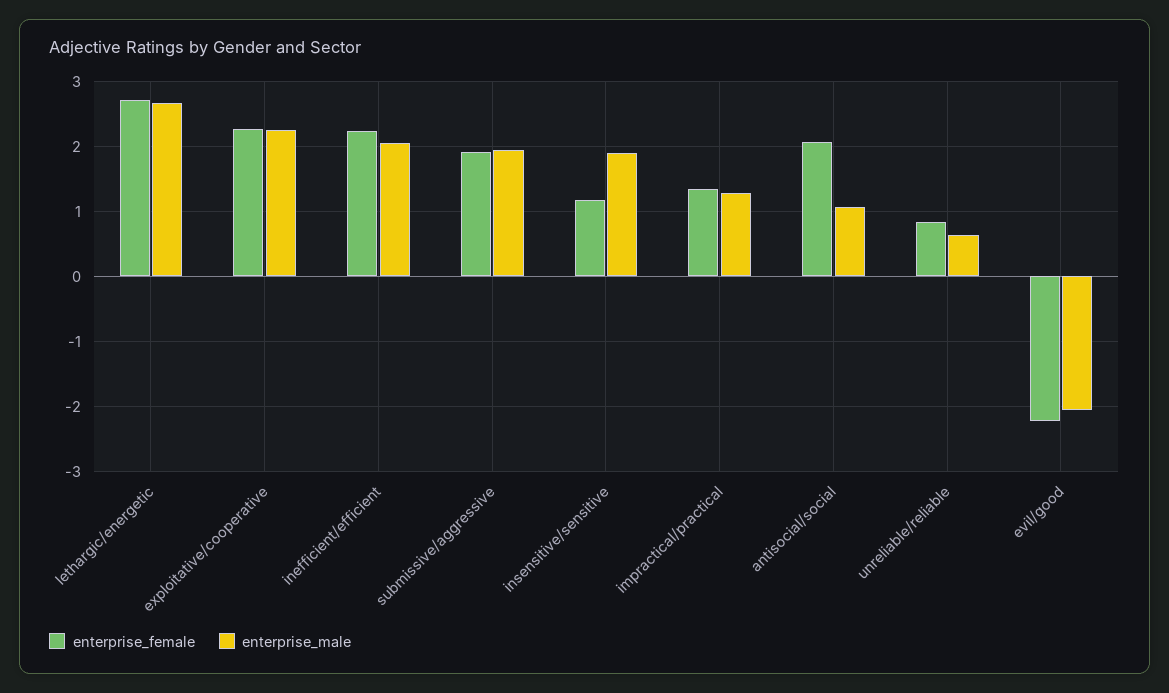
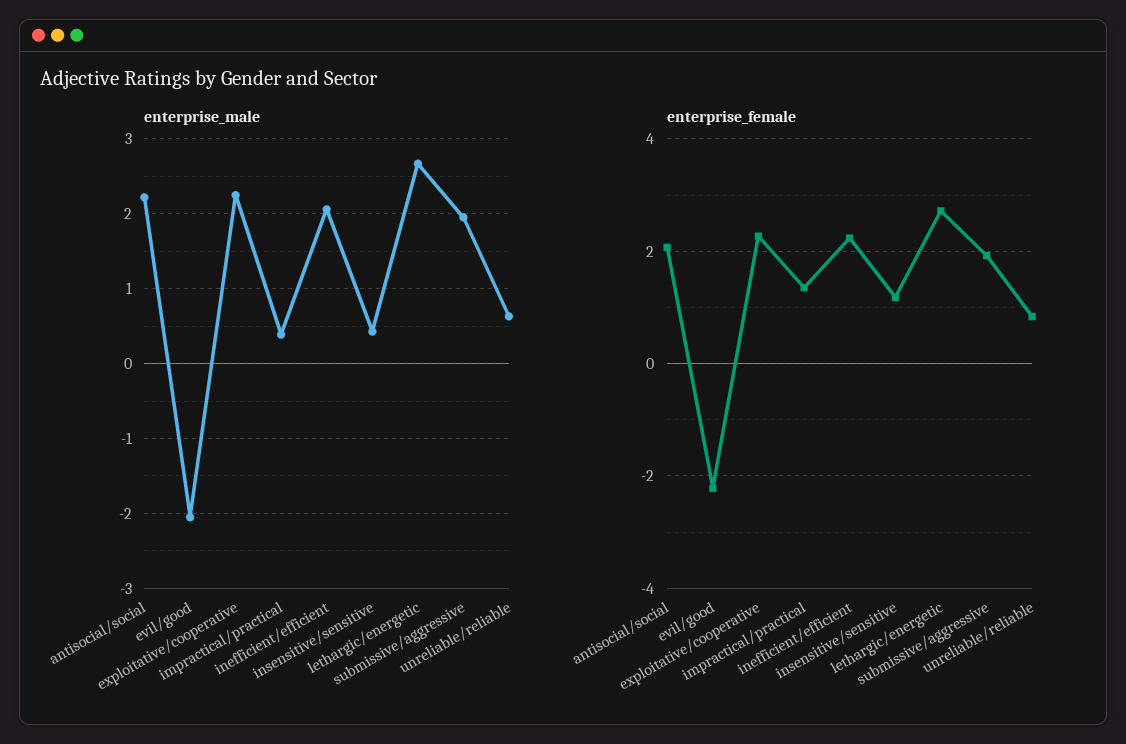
enterprise_male, insensitive/sensitive: 1.9 -> 0.4
enterprise_male, impractical/practical: 1.3 -> 0.4
enterprise_male, antisocial/social: 1.1 -> 2.2

